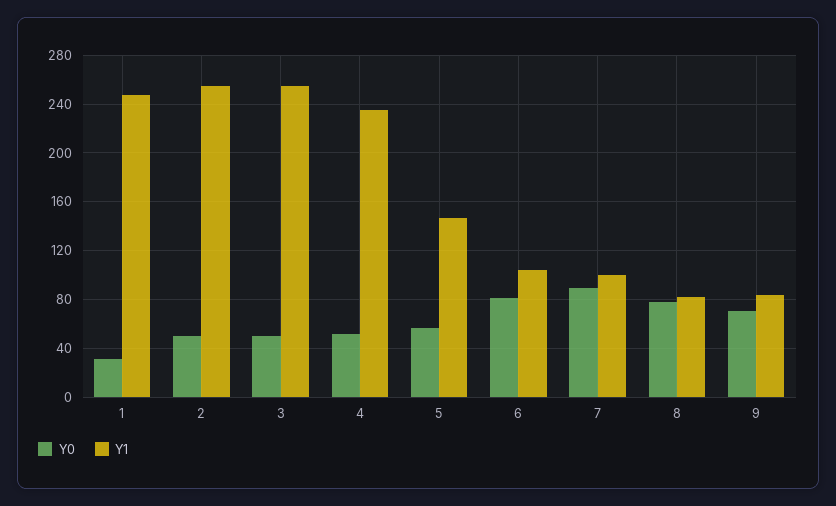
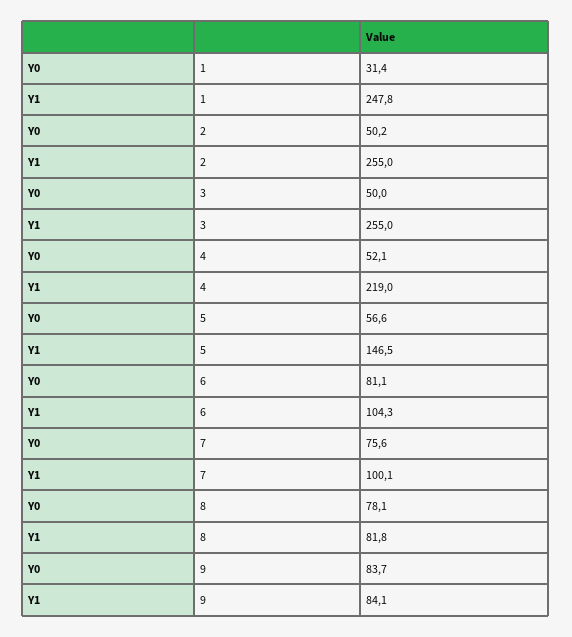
Y1, 4: 235 -> 219
Y0, 7: 90 -> 75.6
Y0, 9: 70 -> 83.7

